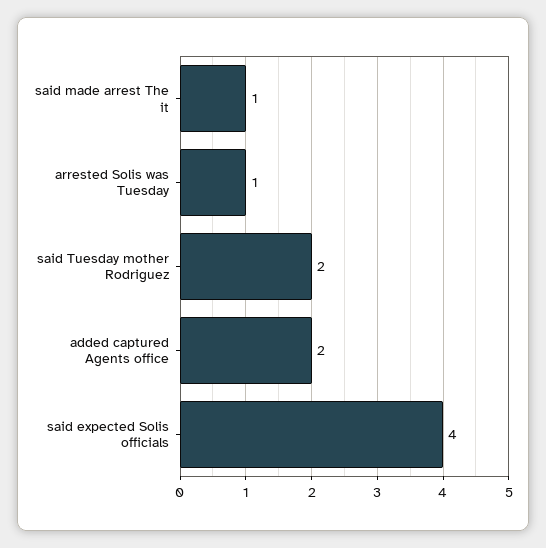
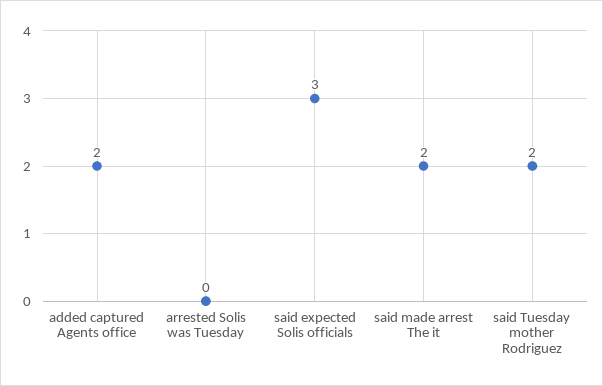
said made arrest The it: 1 -> 2
arrested Solis was Tuesday: 1 -> 0
said expected Solis officials: 4 -> 3

